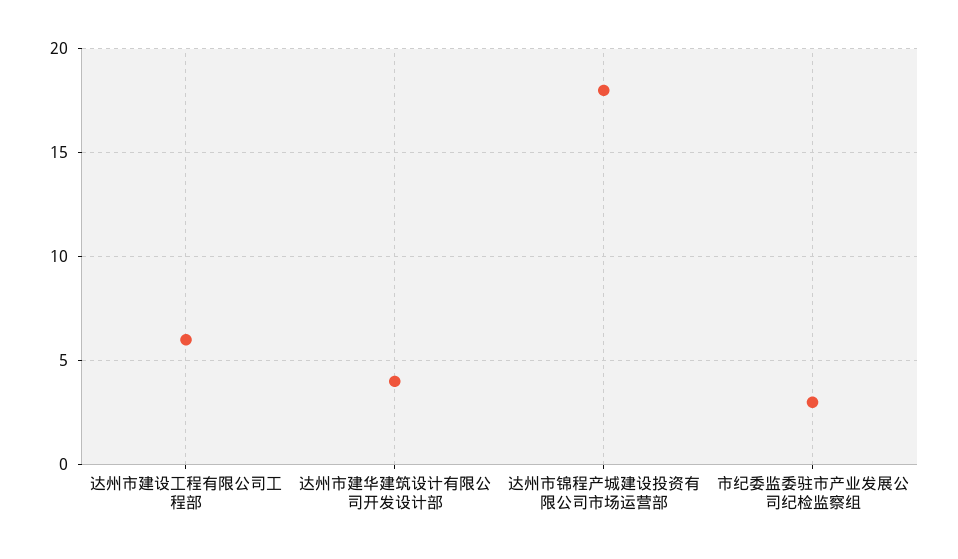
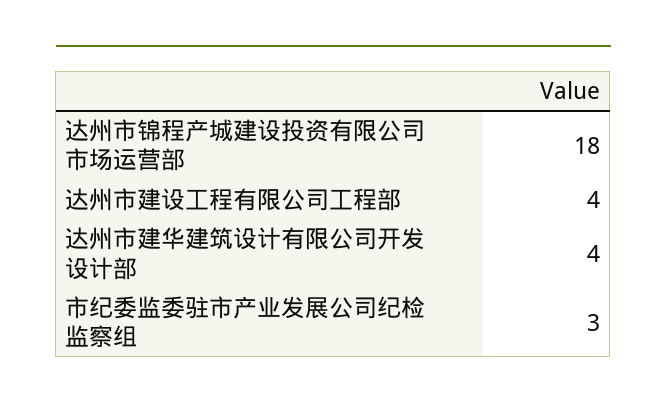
达州市建设工程有限公司工程部: 6 -> 4

